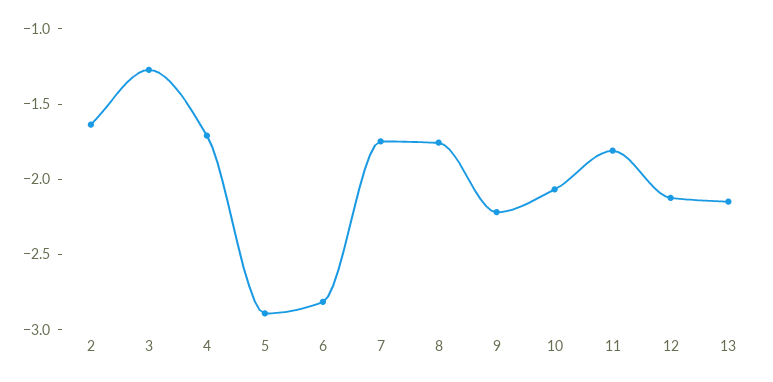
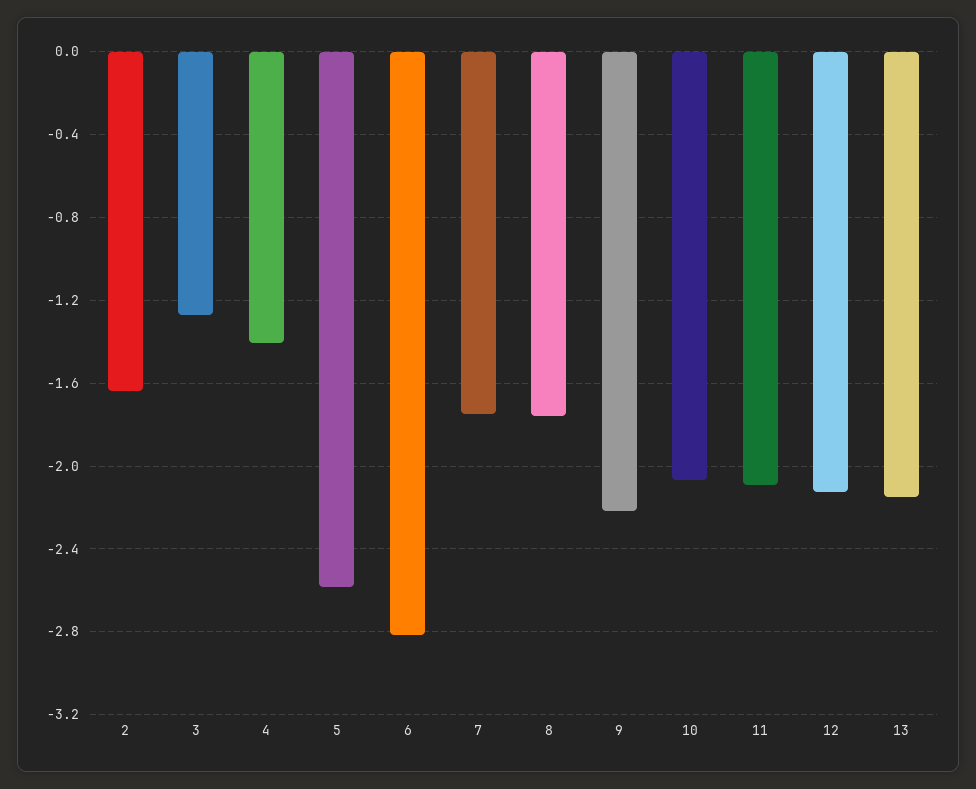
4: -1.7 -> -1.4
5: -2.9 -> -2.6
11: -1.8 -> -2.1

